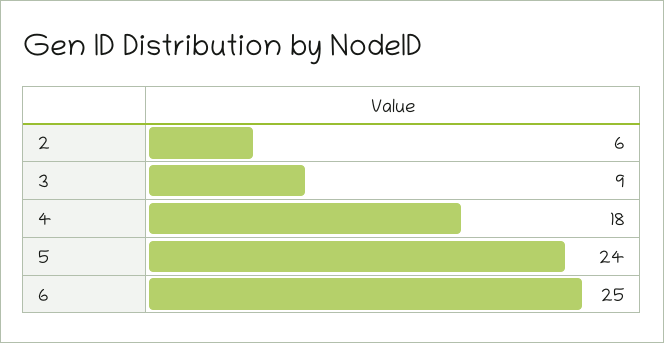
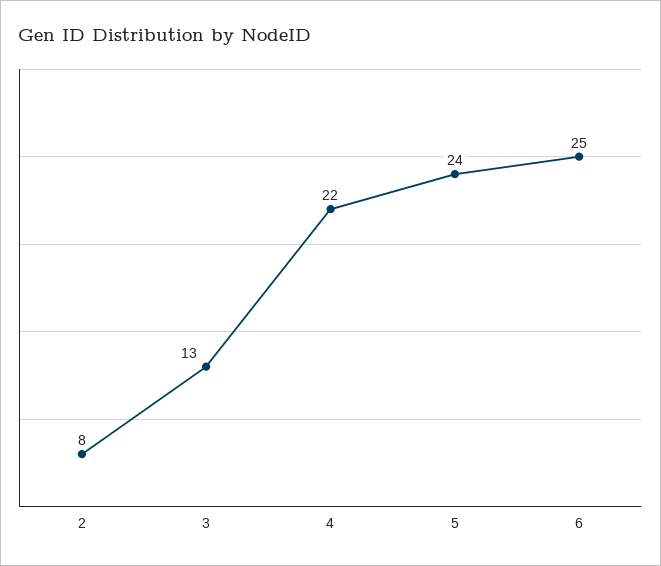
2: 6 -> 8
3: 9 -> 13
4: 18 -> 22

